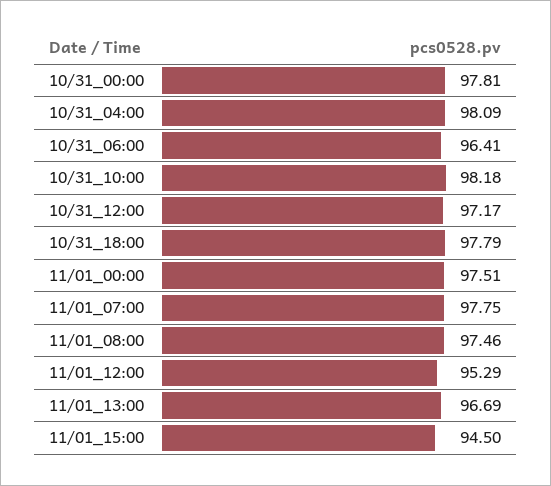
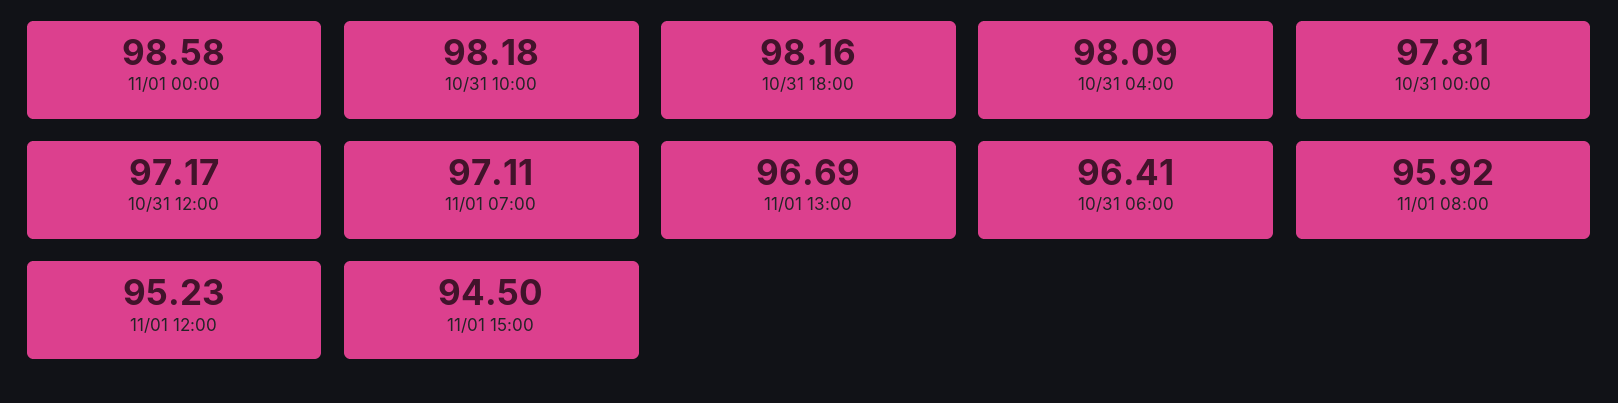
10/31_18:00: 97.79 -> 98.16
11/01_00:00: 97.51 -> 98.58
11/01_07:00: 97.75 -> 97.11
11/01_08:00: 97.46 -> 95.92
11/01_12:00: 95.29 -> 95.23

